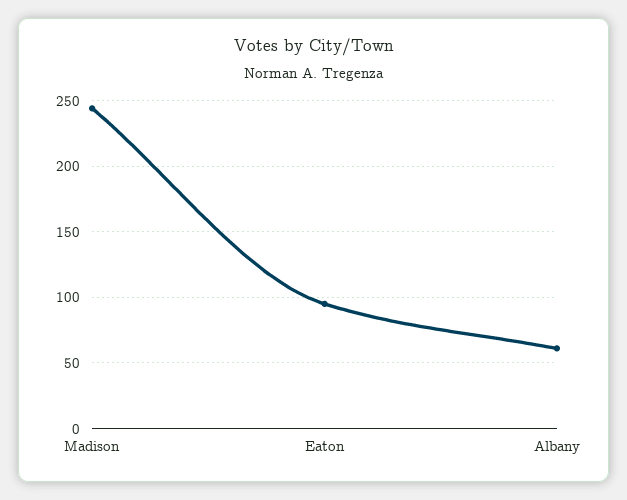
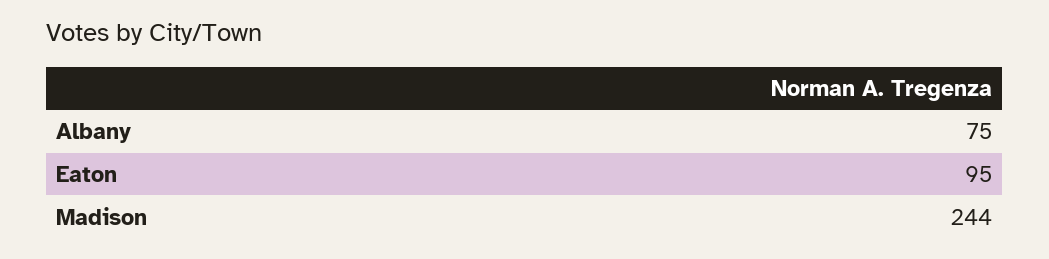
Albany: 60 -> 75

